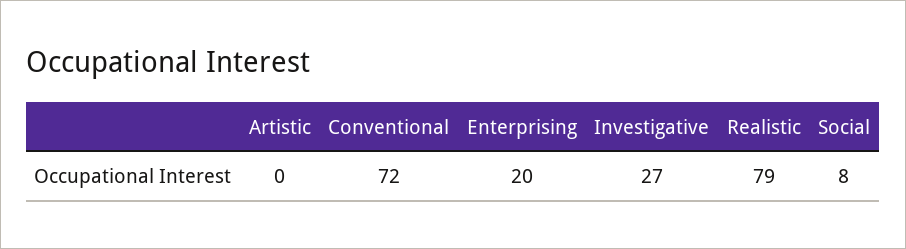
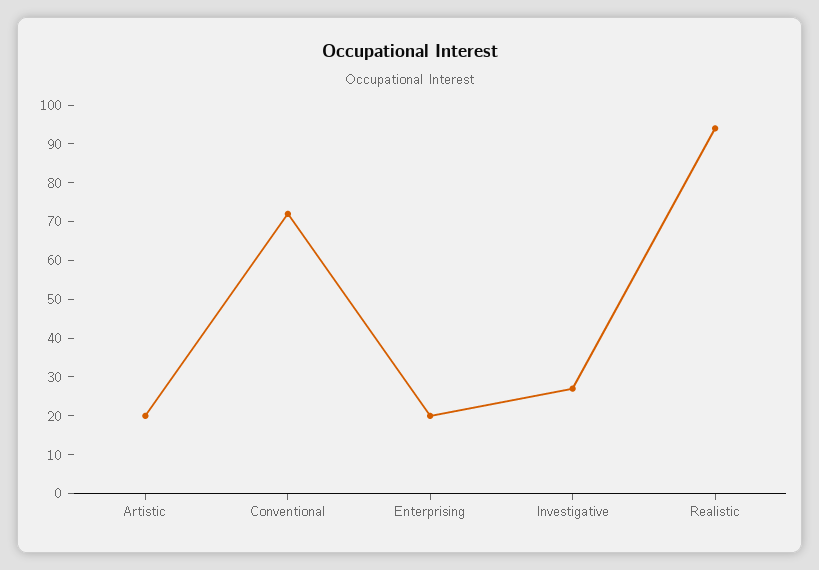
Artistic: 0 -> 20
Realistic: 79 -> 95
Social: 8 -> none

